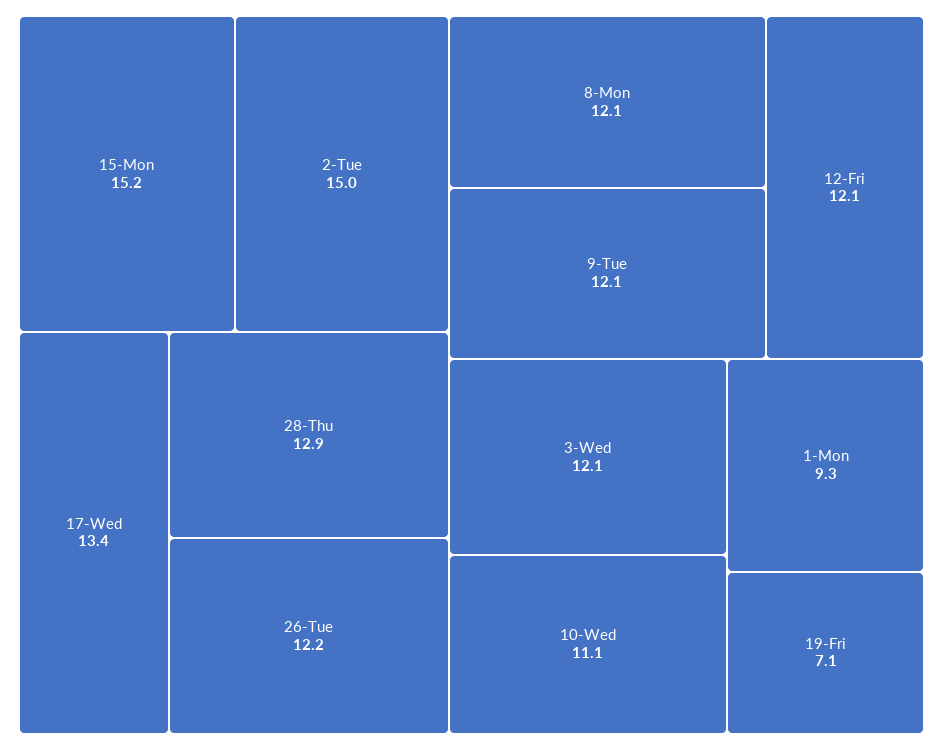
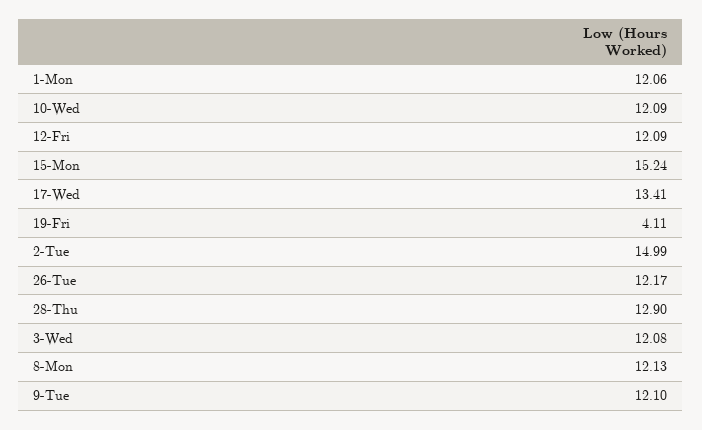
10-Wed: 11.1 -> 12.09
1-Mon: 9.3 -> 12.06
19-Fri: 7.1 -> 4.11

